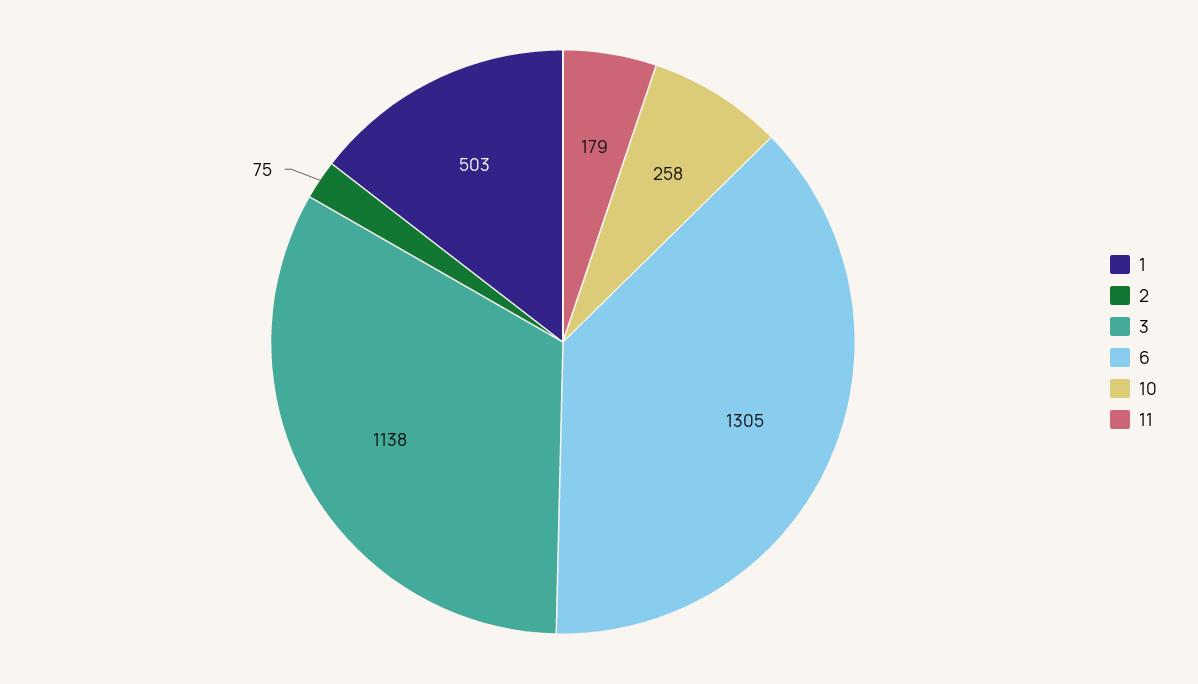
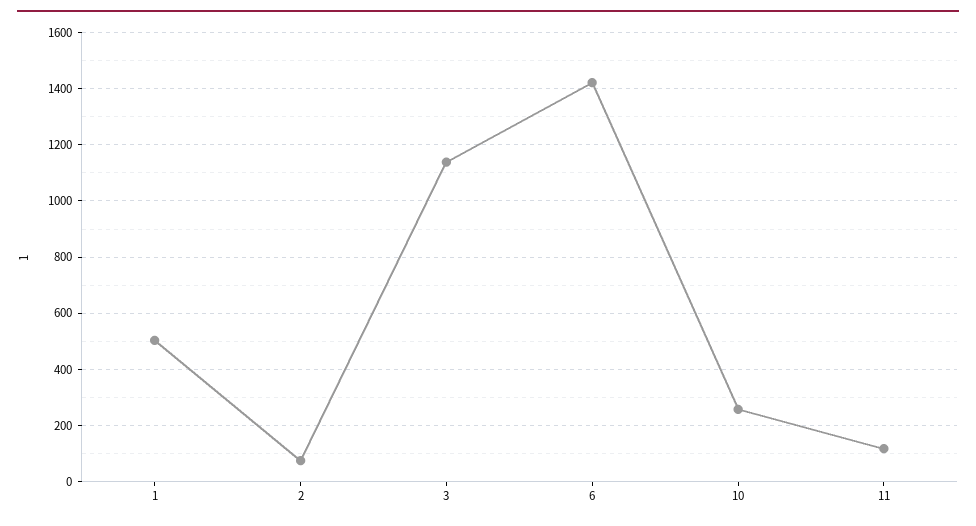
6: 1305 -> 1425
11: 179 -> 125

